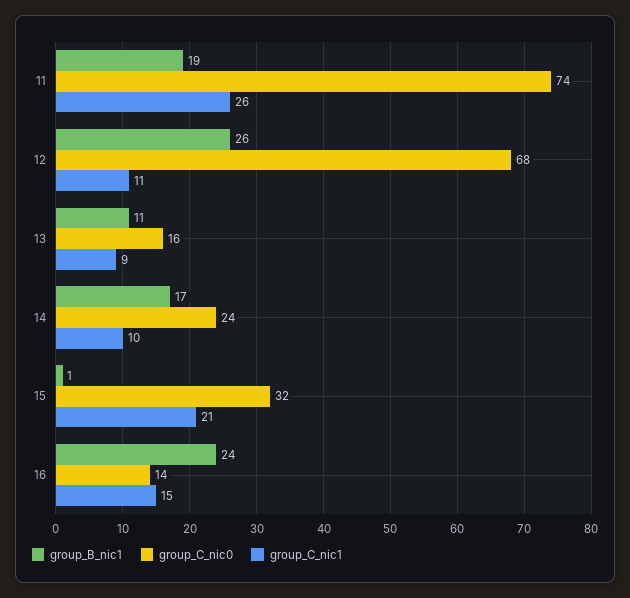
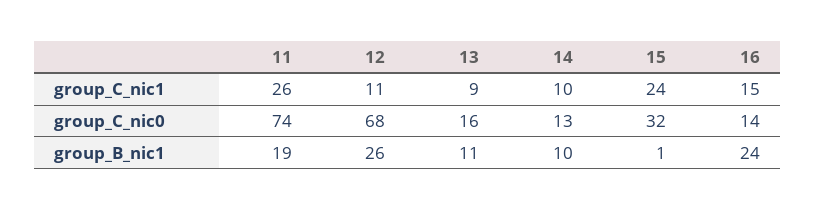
group_B_nic1, 14: 17 -> 10
group_C_nic0, 14: 24 -> 13
group_C_nic1, 15: 21 -> 24

